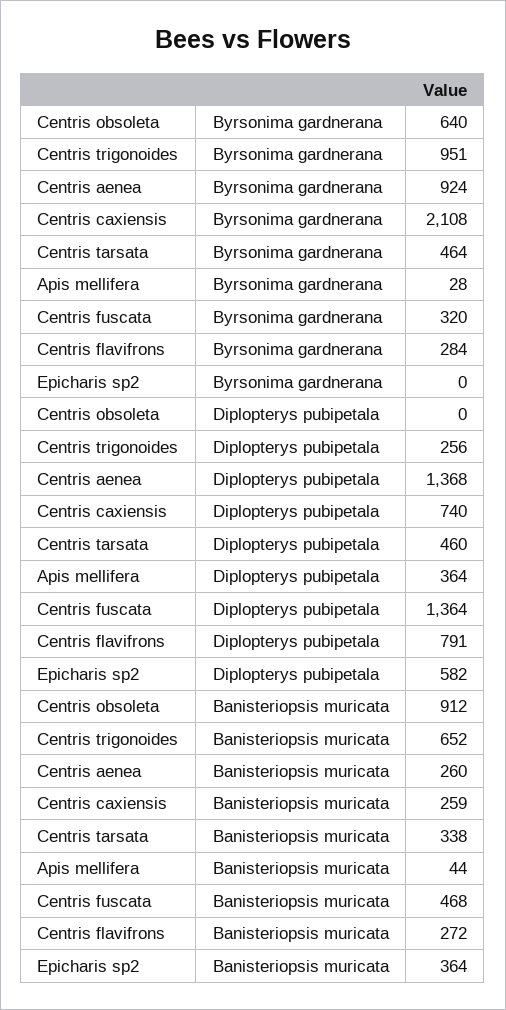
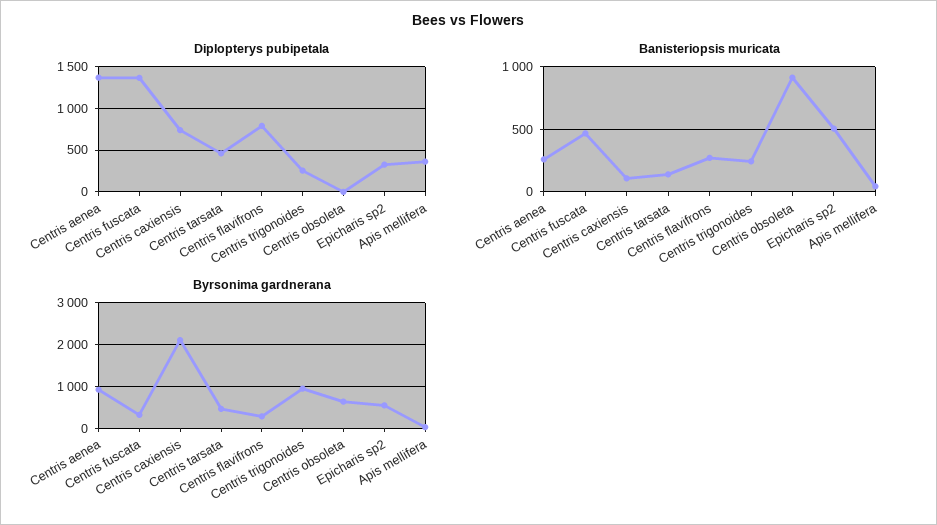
Byrsonima gardnerana, Epicharis sp2: 0 -> 600
Diplopterys pubipetala, Epicharis sp2: 582 -> 300
Banisteriopsis muricata, Centris trigonoides: 652 -> 250
Banisteriopsis muricata, Centris caxiensis: 259 -> 100
Banisteriopsis muricata, Centris tarsata: 338 -> 150
Banisteriopsis muricata, Epicharis sp2: 364 -> 500

